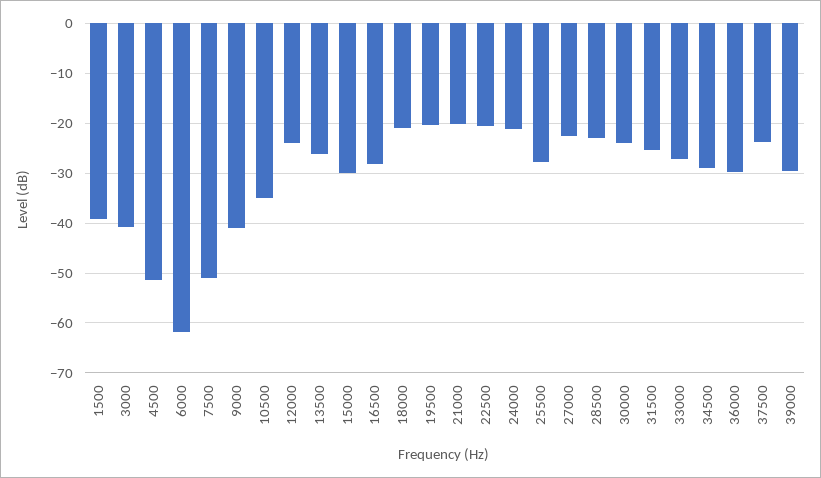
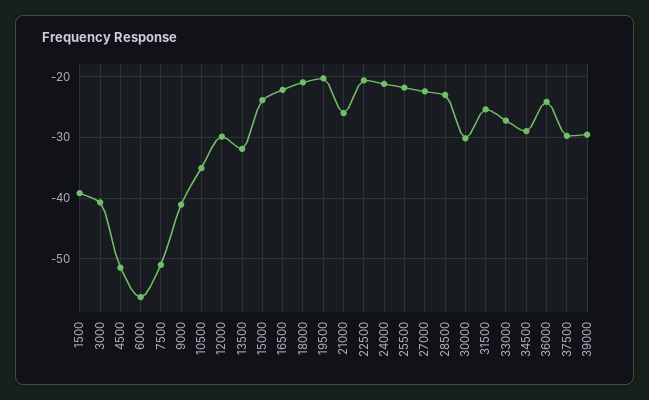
6000: -62 -> -56
12000: -24 -> -30
13500: -26 -> -32
15000: -30 -> -24
16500: -28 -> -22
21000: -20 -> -26
25500: -28 -> -22
30000: -24 -> -30
36000: -30 -> -24
37500: -24 -> -30

